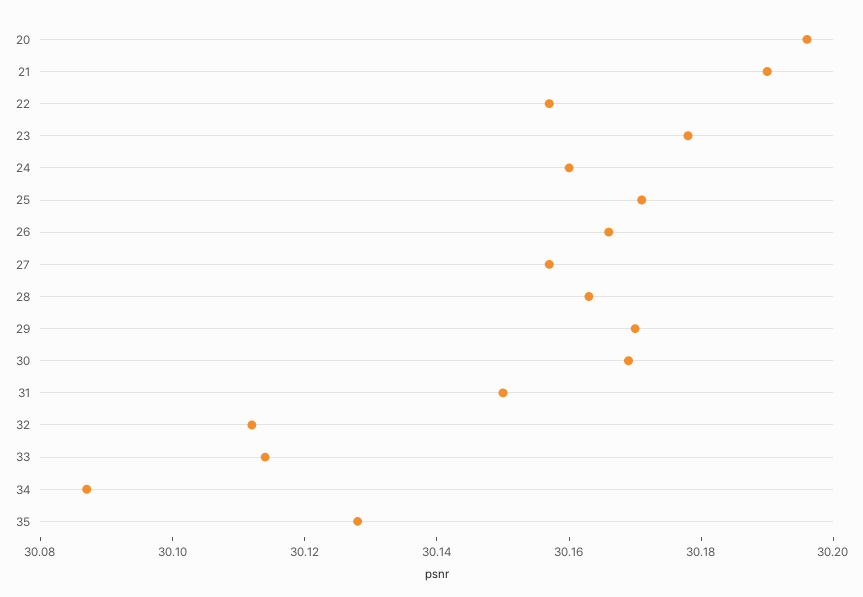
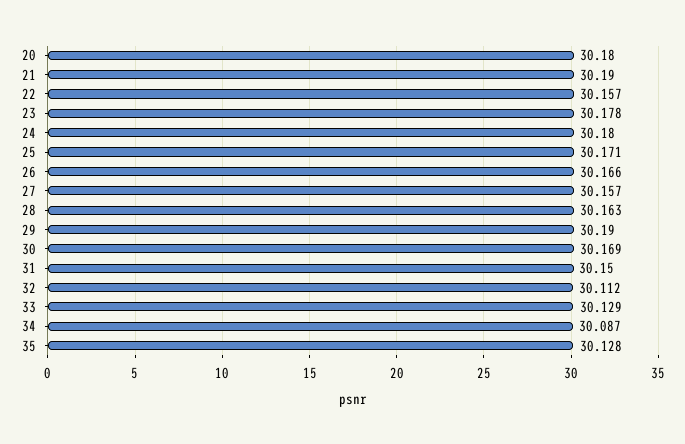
20: 30.195 -> 30.18
24: 30.16 -> 30.18
29: 30.17 -> 30.19
33: 30.115 -> 30.129

